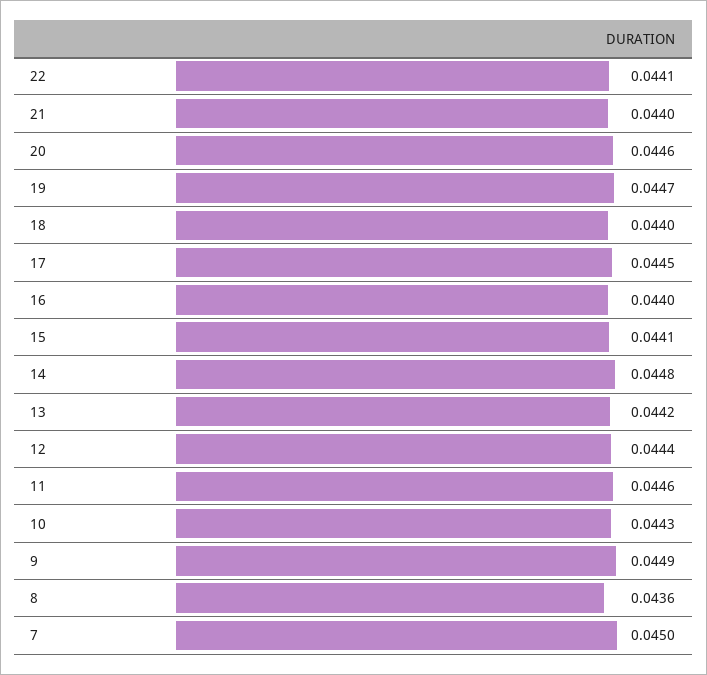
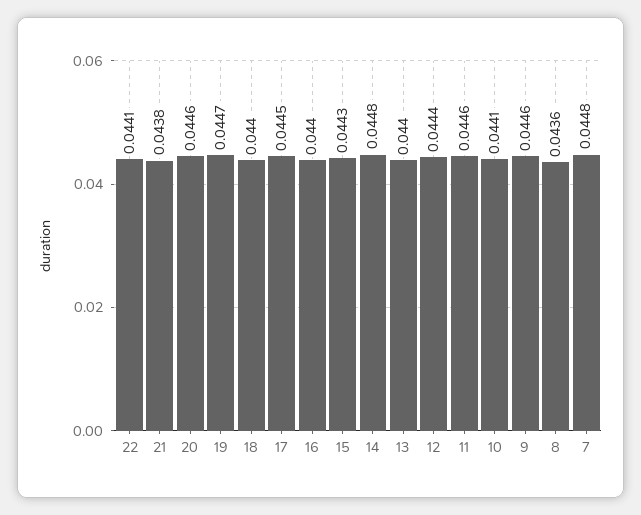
21: 0.044 -> 0.0438
15: 0.0441 -> 0.0443
13: 0.0442 -> 0.044
10: 0.0443 -> 0.0441
9: 0.0449 -> 0.0446
7: 0.045 -> 0.0448

